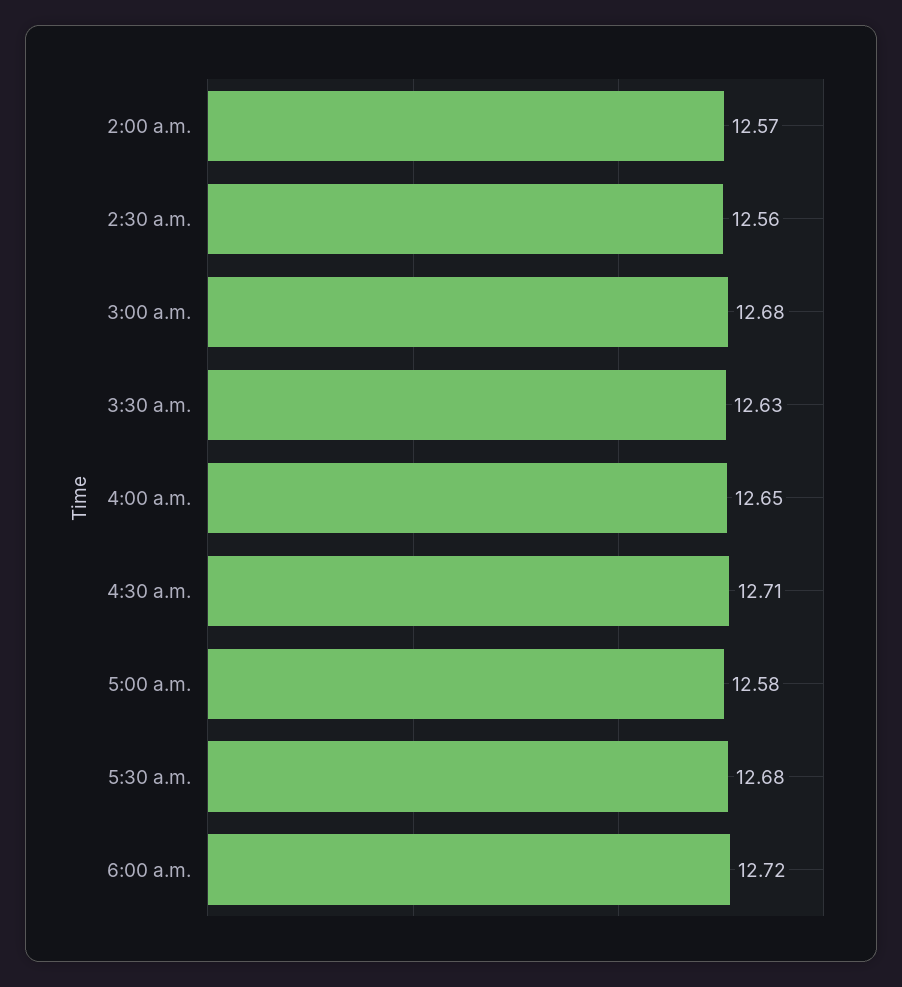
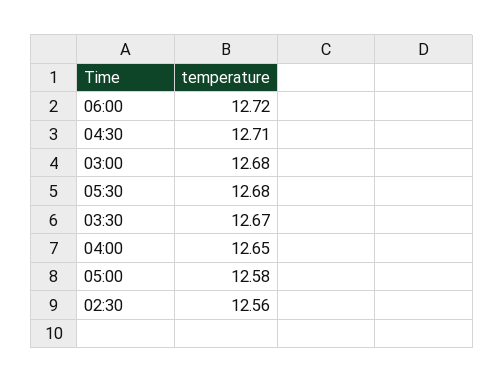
2:00 a.m.: 12.57 -> none
3:30 a.m.: 12.63 -> 12.67

